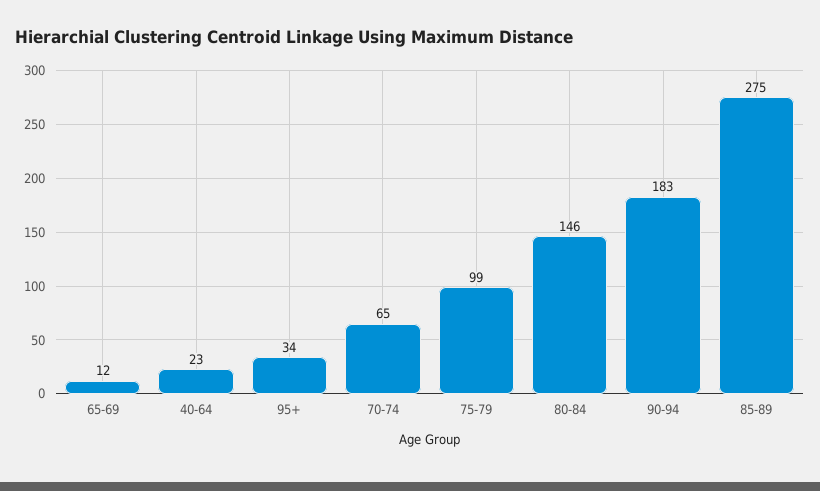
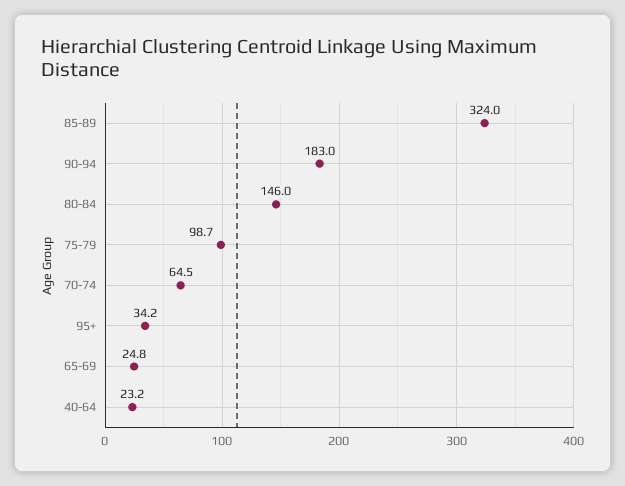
65-69: 12 -> 24.8
85-89: 275 -> 324

